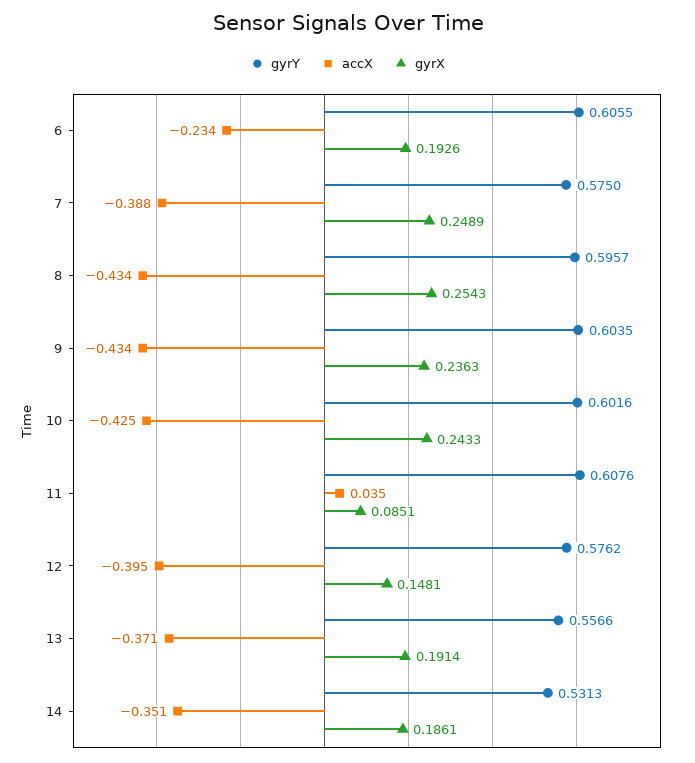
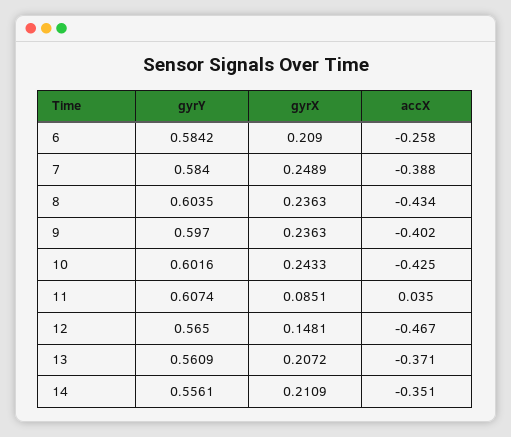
gyrY, 6: 0.6055 -> 0.5842
accX, 6: -0.234 -> -0.258
gyrX, 6: 0.1926 -> 0.209
gyrY, 7: 0.575 -> 0.584
gyrY, 8: 0.5957 -> 0.6035
gyrX, 8: 0.2543 -> 0.2363
gyrY, 9: 0.6035 -> 0.597
accX, 9: -0.434 -> -0.402
gyrY, 11: 0.6076 -> 0.6074
gyrY, 12: 0.5762 -> 0.565
accX, 12: -0.395 -> -0.467
gyrY, 13: 0.5566 -> 0.5609
gyrX, 13: 0.1914 -> 0.2072
gyrY, 14: 0.5313 -> 0.5561
gyrX, 14: 0.1861 -> 0.2109

